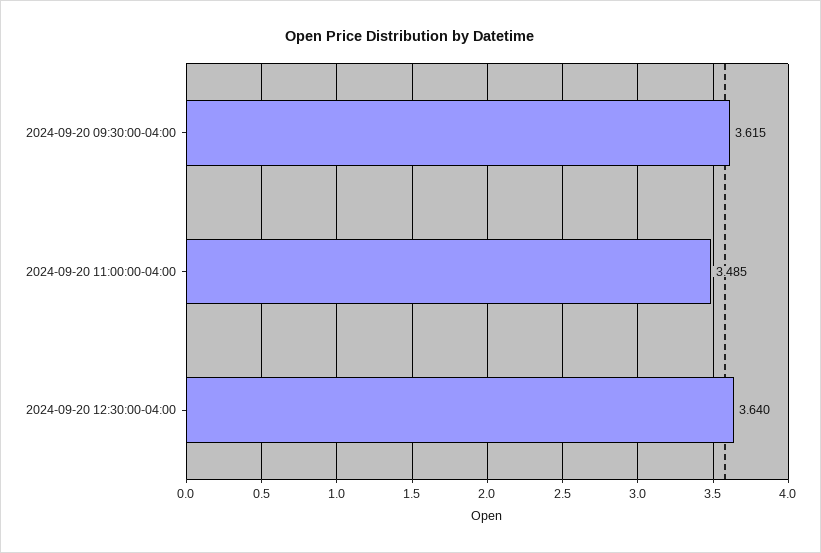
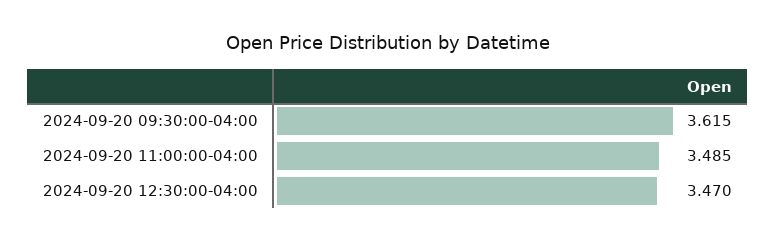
2024-09-20 12:30:00-04:00: 3.64 -> 3.47

